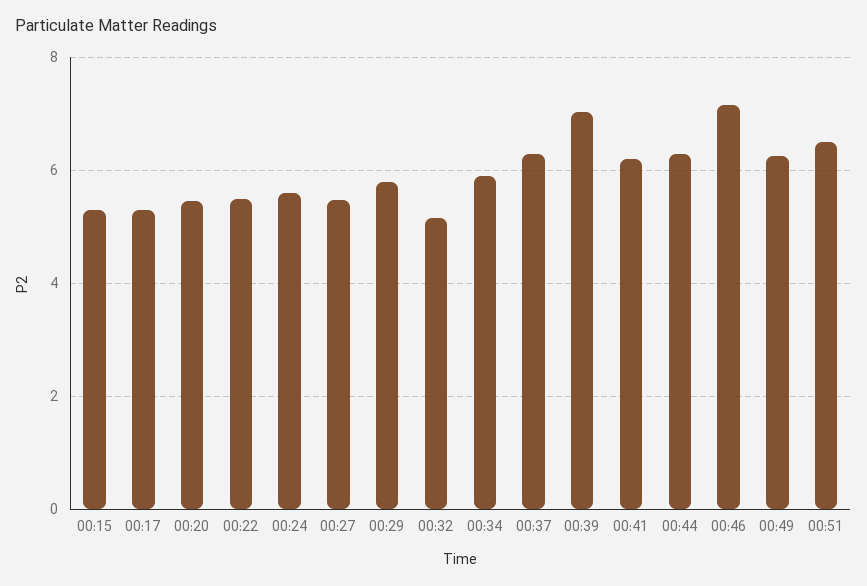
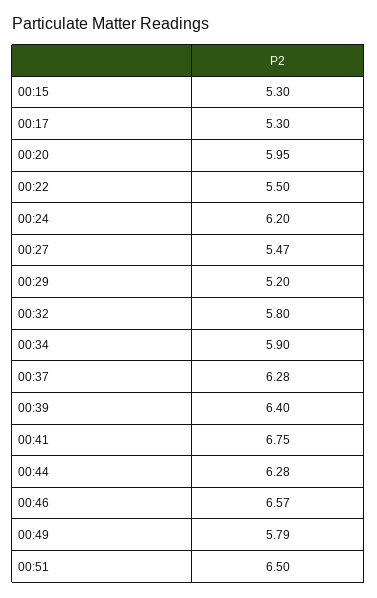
00:20: 5.4 -> 5.95
00:24: 5.6 -> 6.2
00:29: 5.8 -> 5.2
00:32: 5.2 -> 5.8
00:39: 7 -> 6.4
00:41: 6.2 -> 6.75
00:46: 7.2 -> 6.57
00:49: 6.2 -> 5.79

